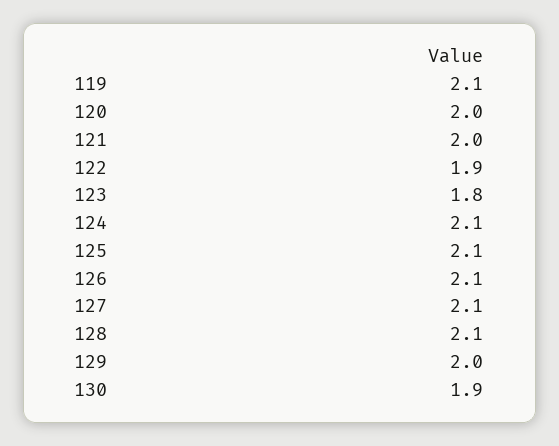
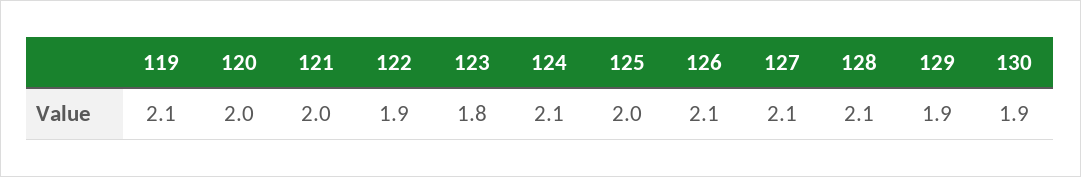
125: 2.1 -> 2
129: 2 -> 1.9

